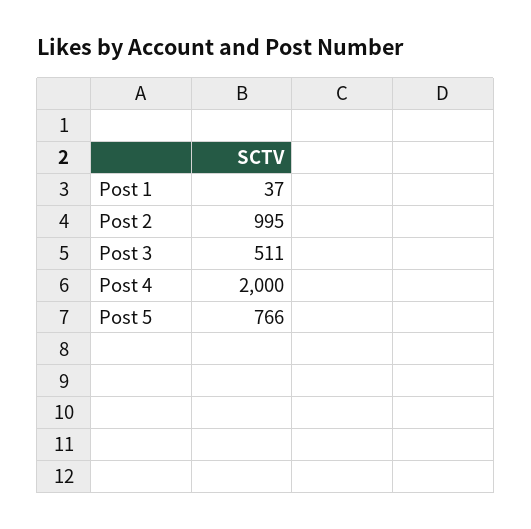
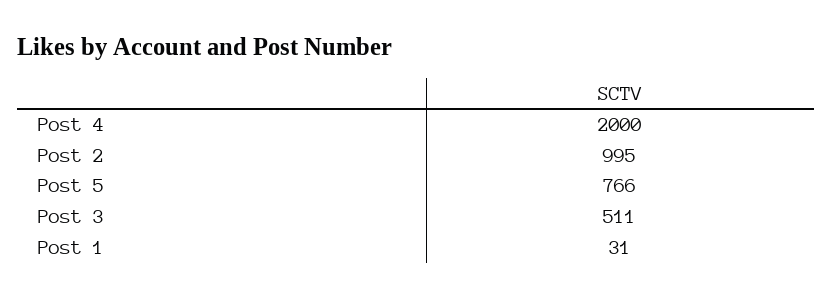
Post 1: 37 -> 31

